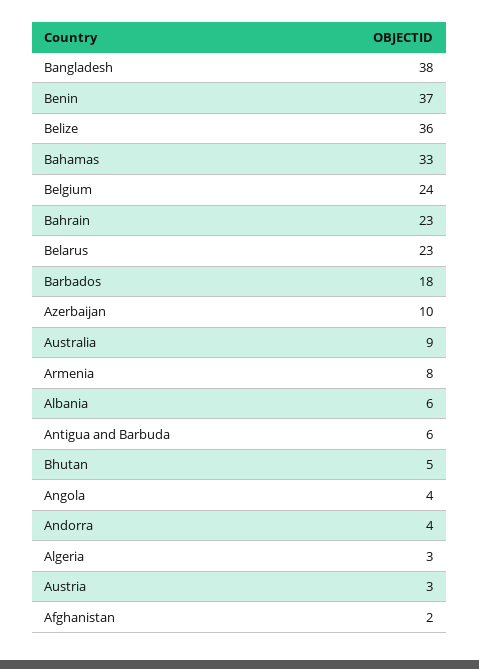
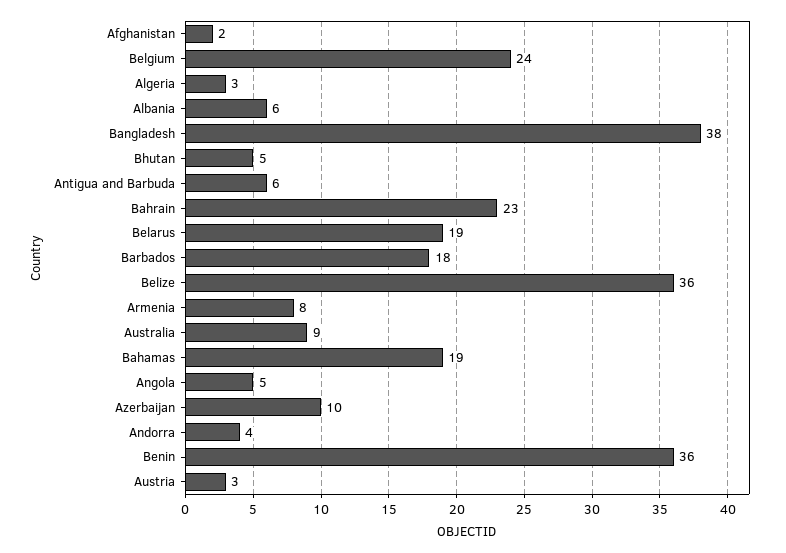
Benin: 37 -> 36
Bahamas: 33 -> 19
Belarus: 23 -> 19
Angola: 4 -> 5

